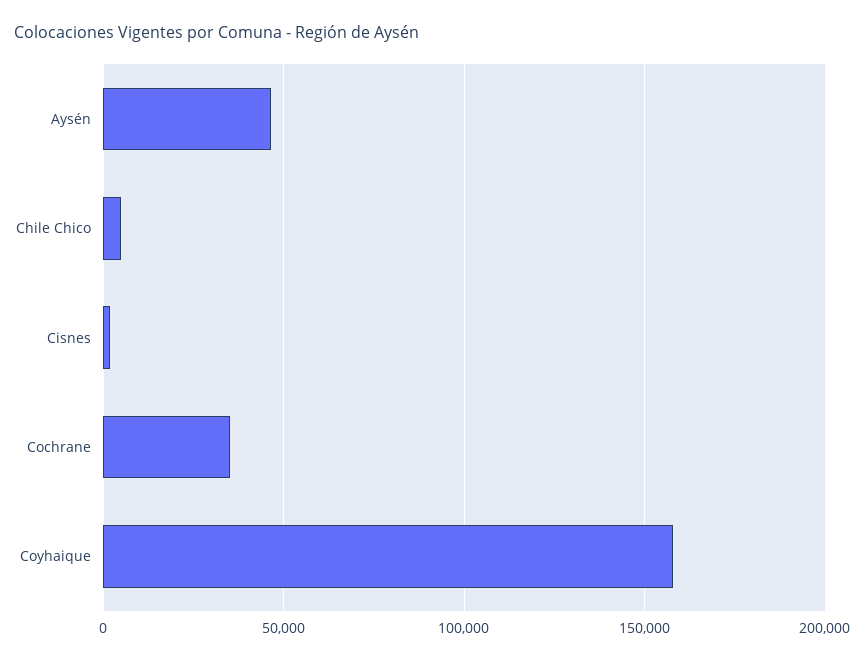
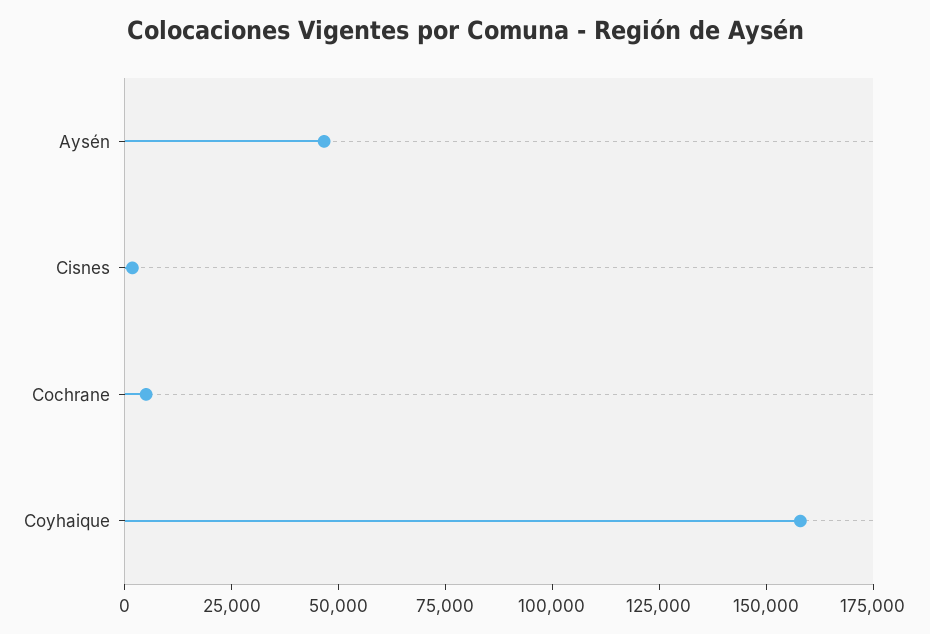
Chile Chico: 5000 -> none
Cochrane: 35000 -> 5000

